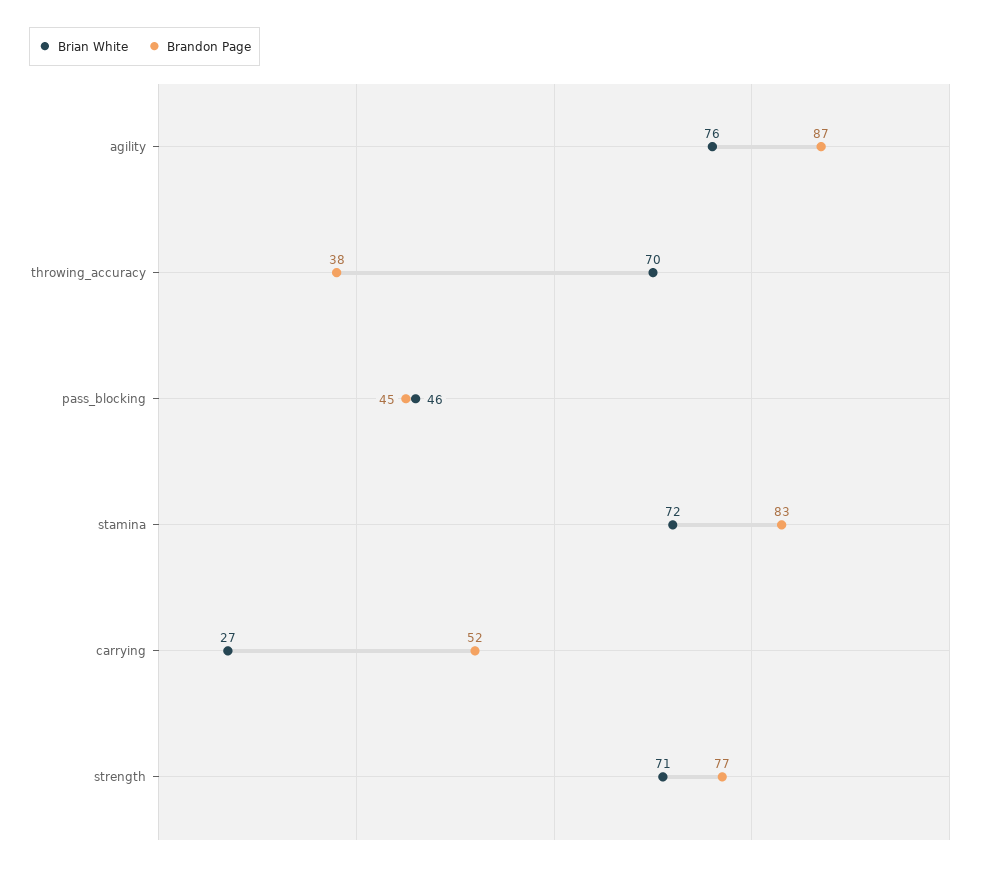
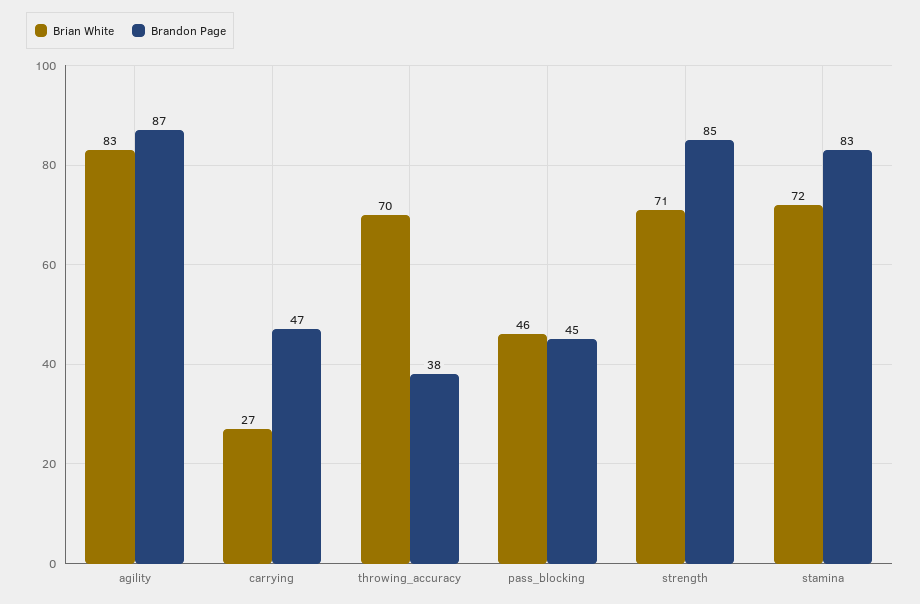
Brian White, agility: 76 -> 83
Brandon Page, carrying: 52 -> 47
Brandon Page, strength: 77 -> 85

